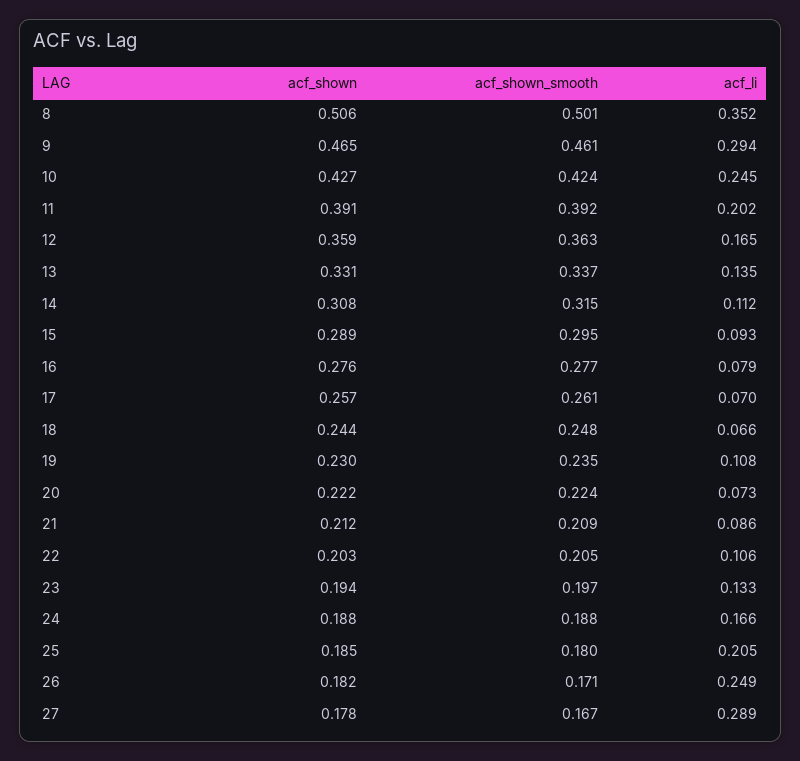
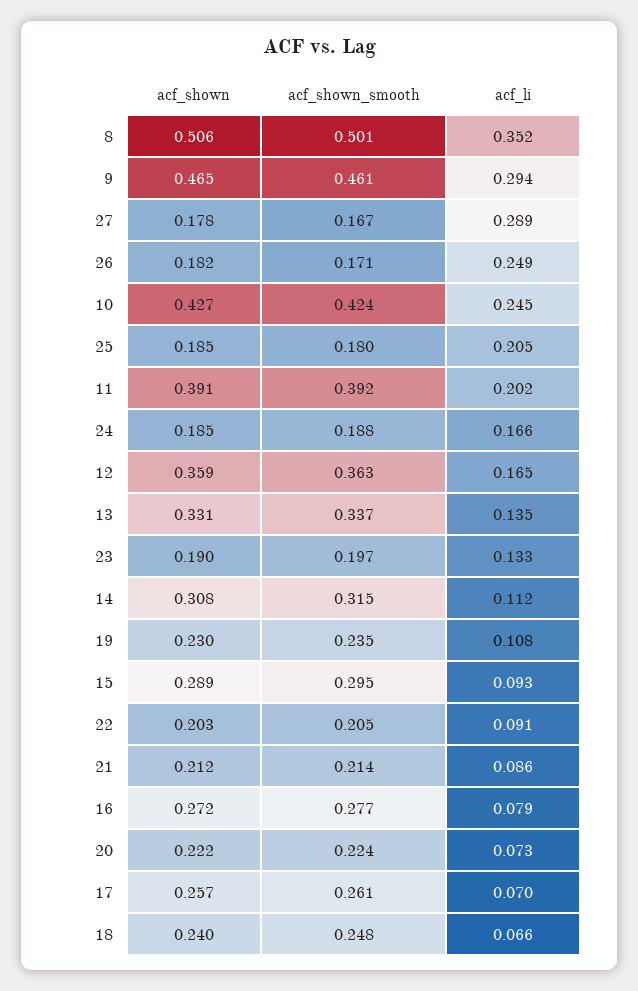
acf_shown, 16: 0.276 -> 0.272
acf_shown, 18: 0.244 -> 0.24
acf_shown_smooth, 21: 0.209 -> 0.214
acf_li, 22: 0.106 -> 0.091
acf_shown, 23: 0.194 -> 0.19
acf_shown, 24: 0.188 -> 0.185

